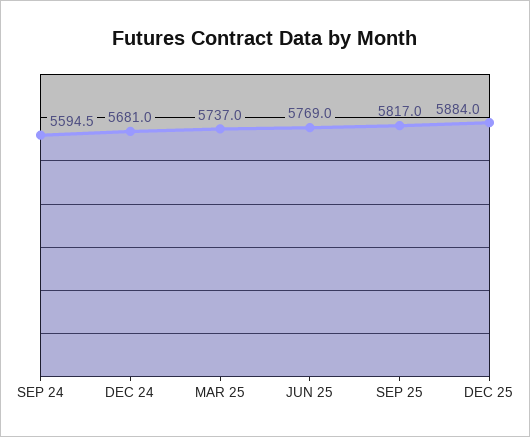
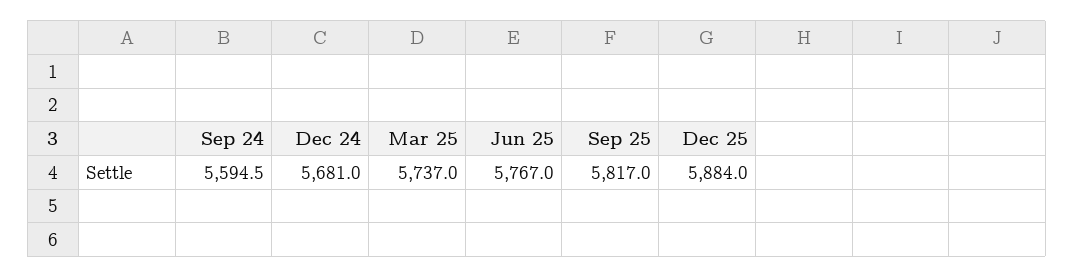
JUN 25: 5769 -> 5767

